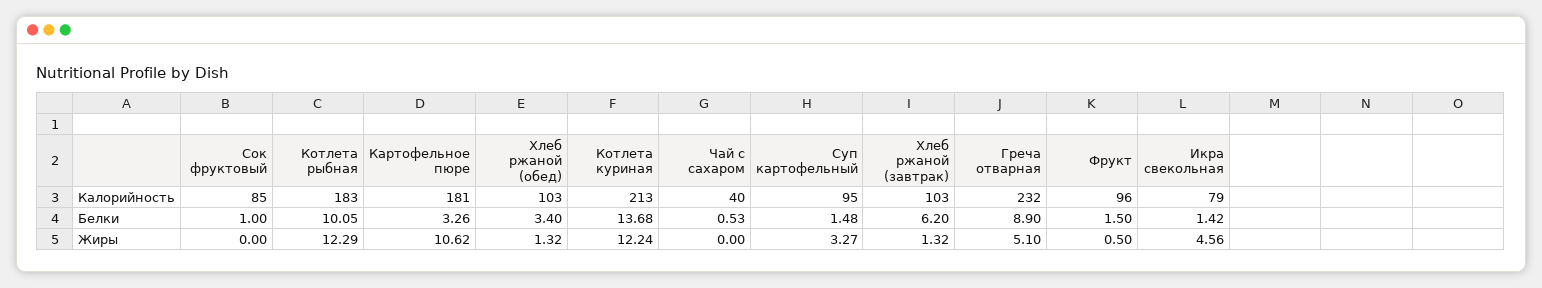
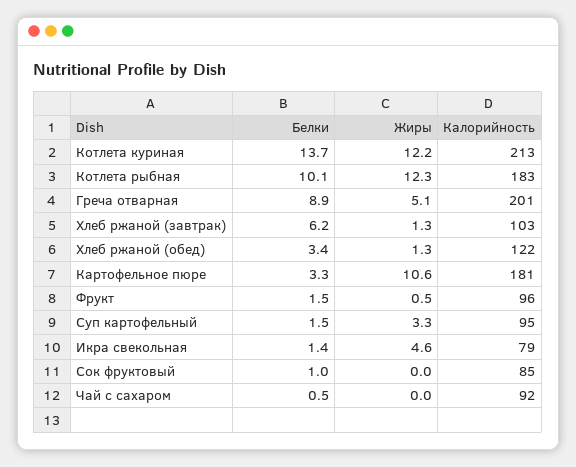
Хлеб ржаной (обед), Калорийность: 103 -> 122
Чай с сахаром, Калорийность: 40 -> 92
Греча отварная, Калорийность: 232 -> 201

